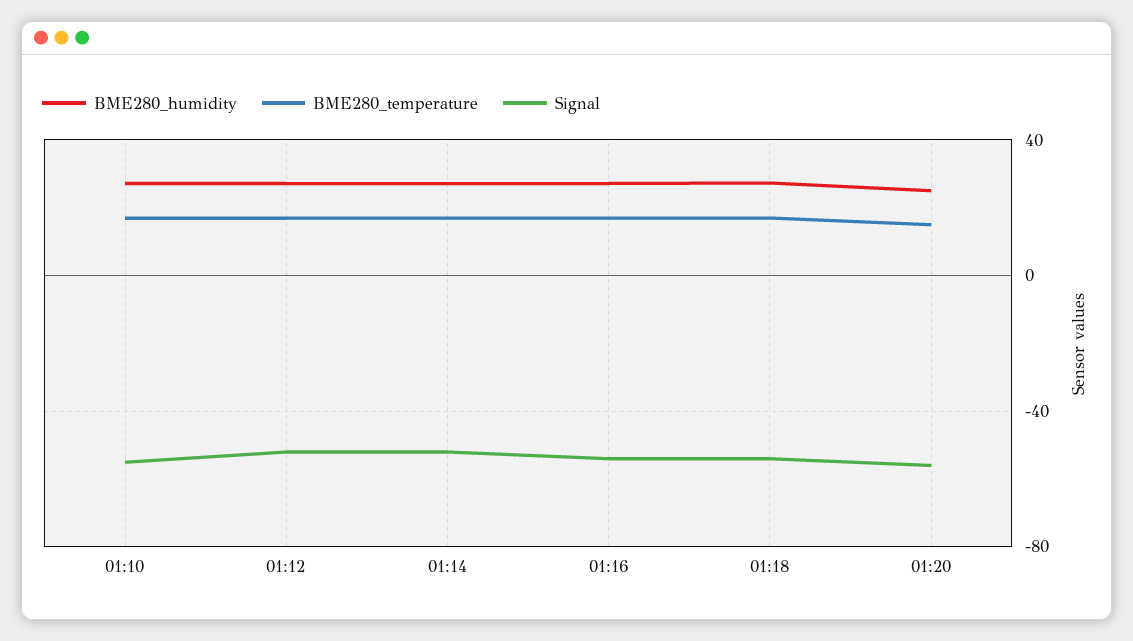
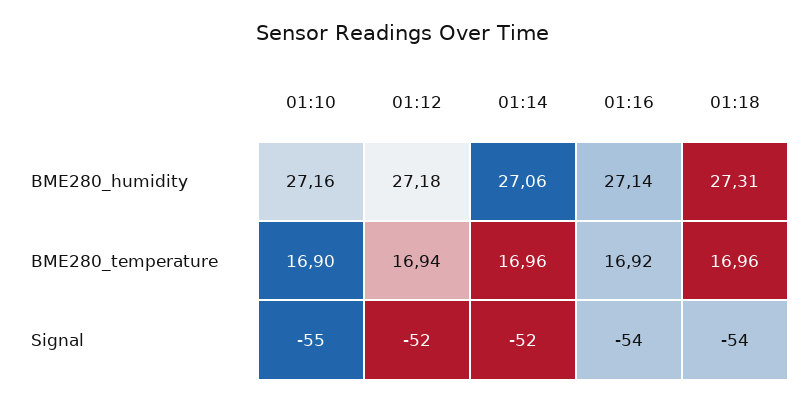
BME280_humidity, 01:20: 25 -> none
BME280_temperature, 01:20: 15 -> none
Signal, 01:20: -55 -> none

